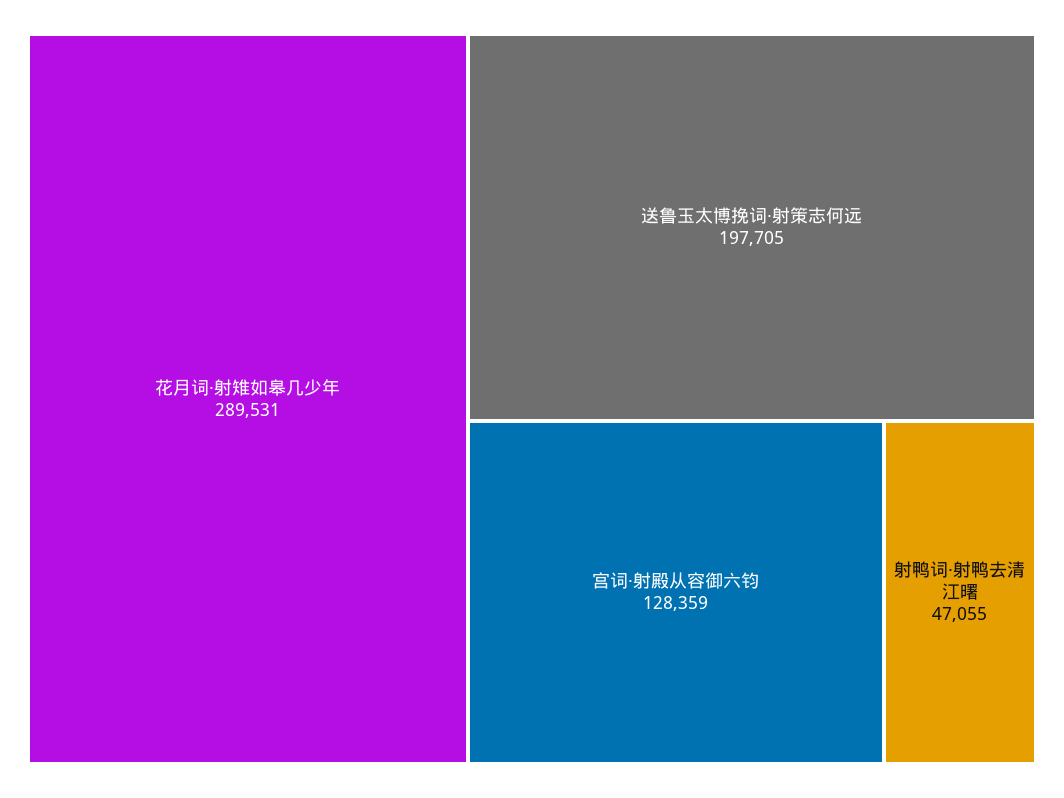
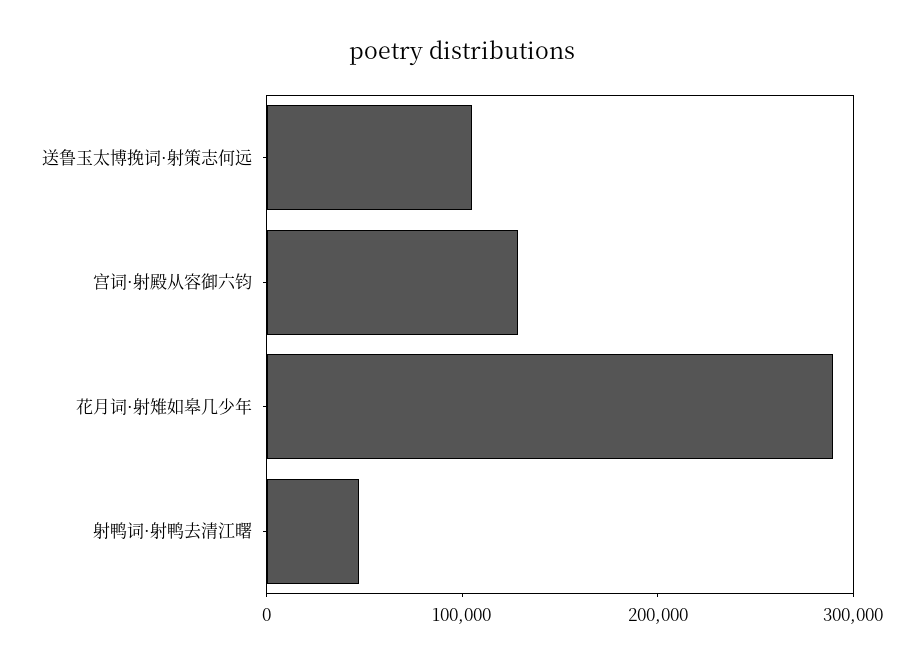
送鲁玉太博挽词·射策志何远: 197705 -> 100000

